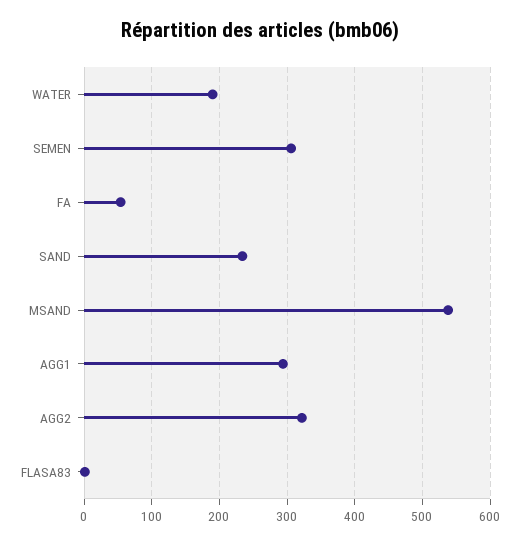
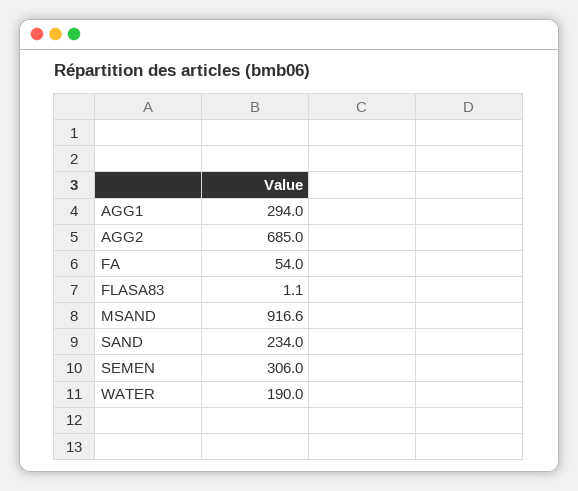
MSAND: 540 -> 916.6
AGG2: 320 -> 685

